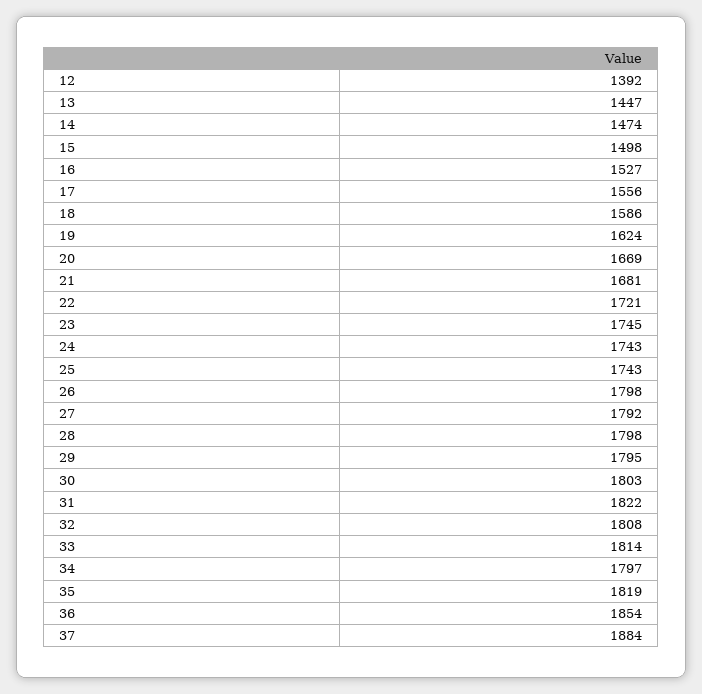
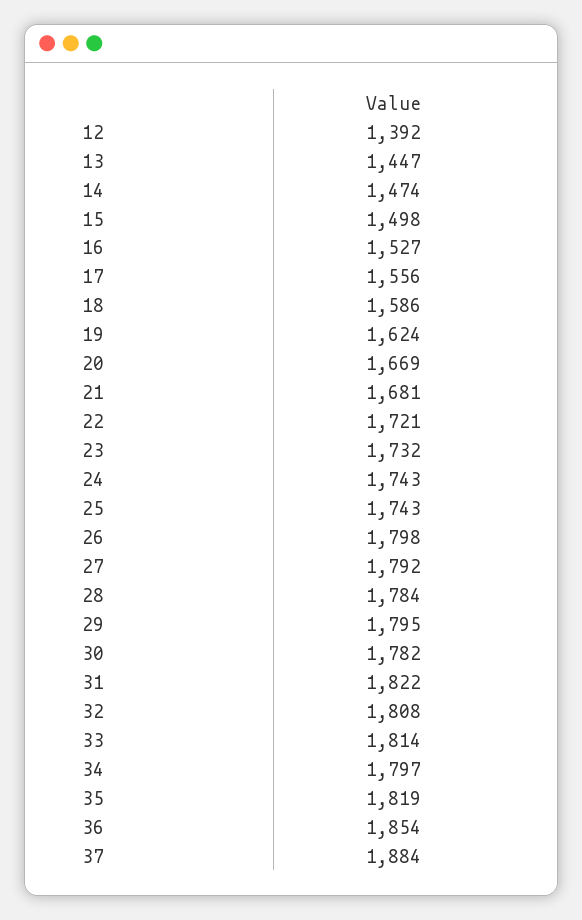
23: 1745 -> 1732
28: 1798 -> 1784
30: 1803 -> 1782

